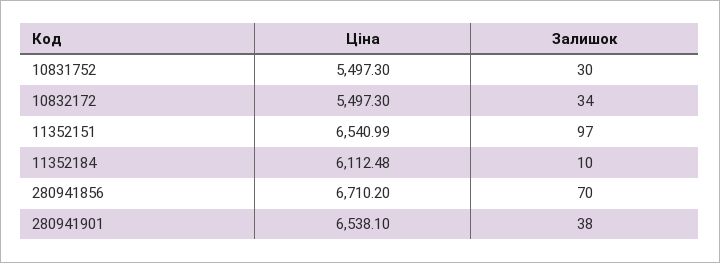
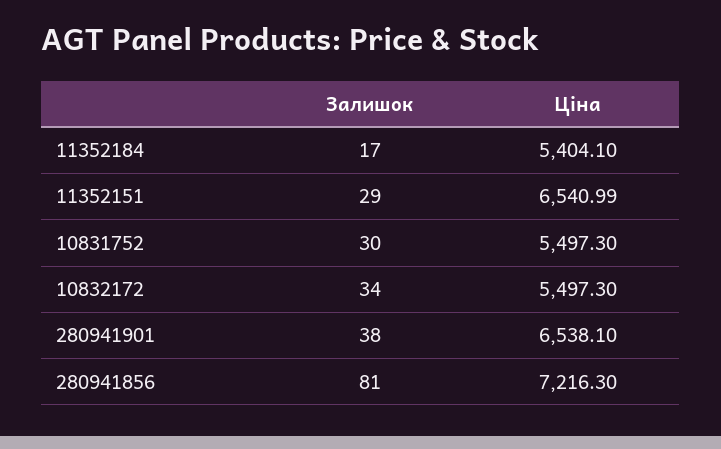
Залишок, 11352151: 97 -> 29
Ціна, 11352184: 6112.48 -> 5404.1
Залишок, 11352184: 10 -> 17
Ціна, 280941856: 6710.2 -> 7216.3
Залишок, 280941856: 70 -> 81

